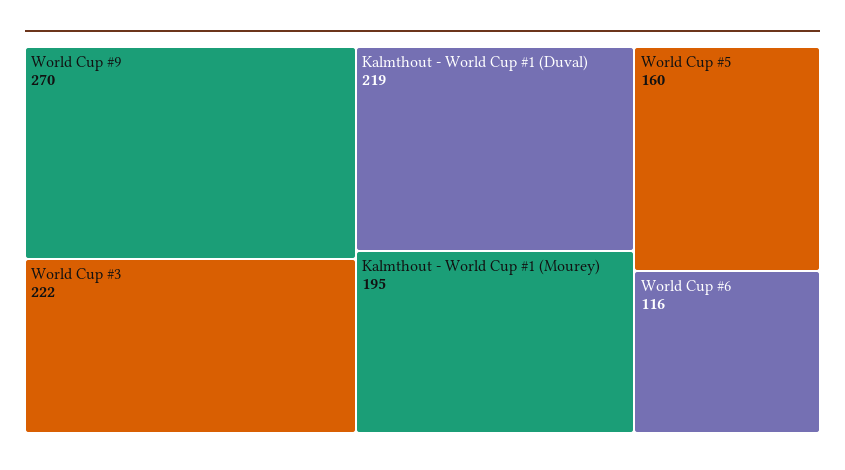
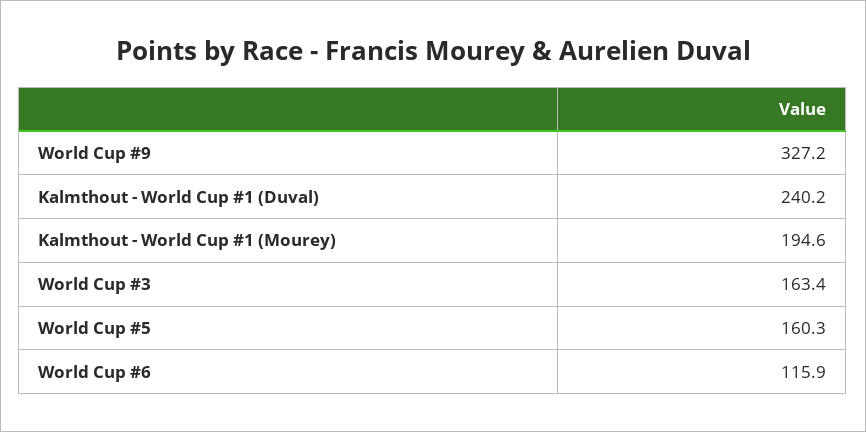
World Cup #9: 270 -> 327.2
World Cup #3: 222 -> 163.4
Kalmthout - World Cup #1 (Duval): 219 -> 240.2

